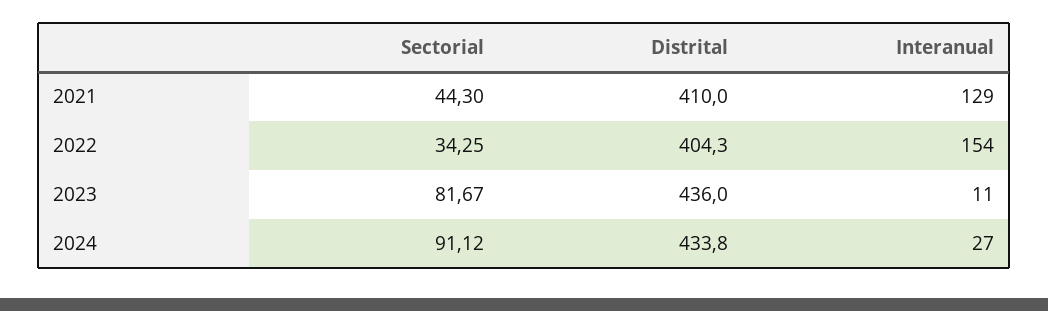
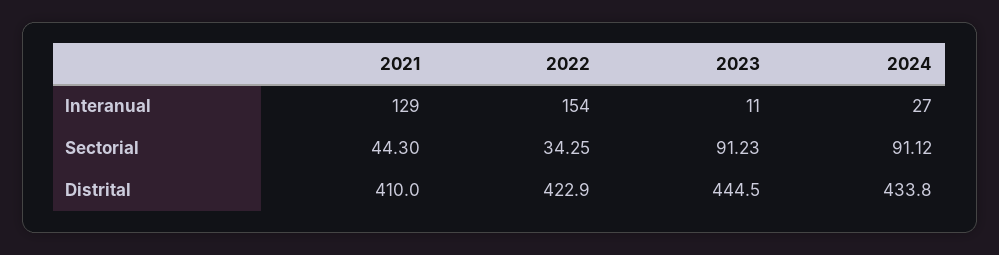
Distrital, 2022: 404.3 -> 422.9
Sectorial, 2023: 81.67 -> 91.23
Distrital, 2023: 436 -> 444.5

